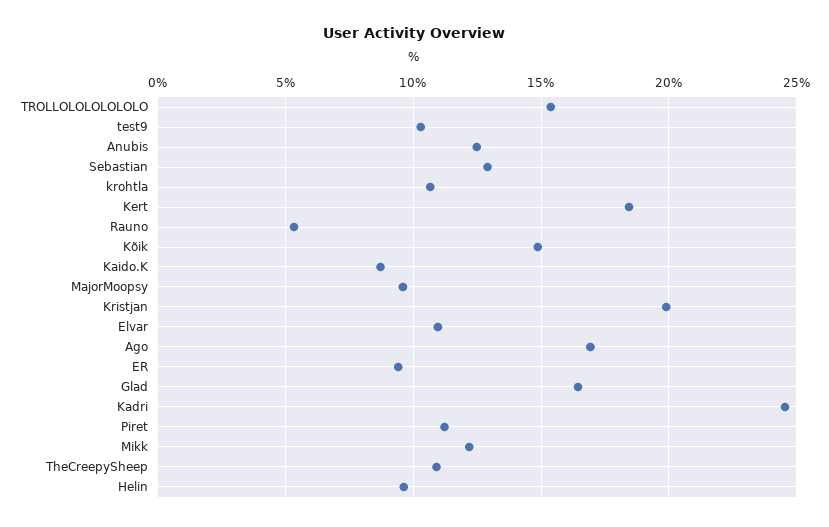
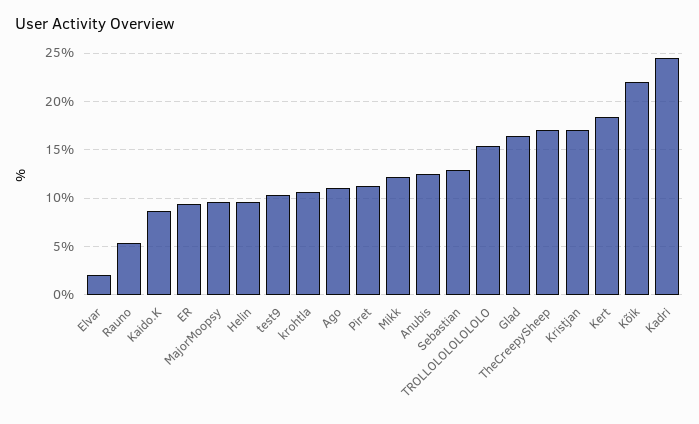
Kõik: 15 -> 22
Kristjan: 20 -> 17
Elvar: 11 -> 2
Ago: 17 -> 11
TheCreepySheep: 11 -> 17

